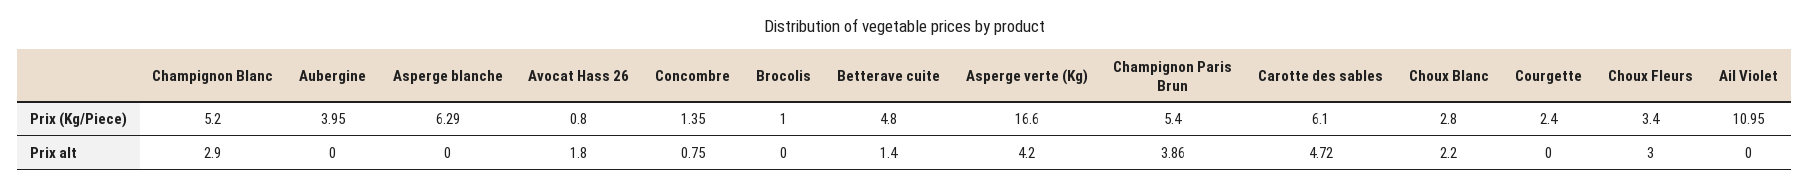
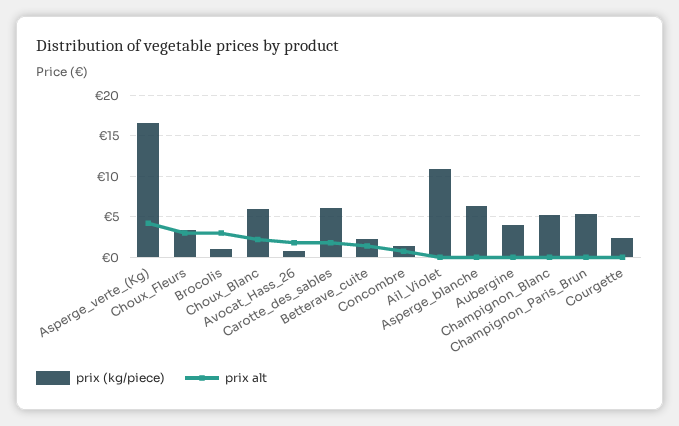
Prix (Kg/Piece), Betterave cuite: 4.8 -> 2
Prix (Kg/Piece), Choux Blanc: 2.8 -> 6
Prix alt, Champignon Blanc: 2.9 -> 0
Prix alt, Brocolis: 0 -> 3
Prix alt, Champignon Paris Brun: 3.86 -> 0
Prix alt, Carotte des sables: 4.72 -> 2

